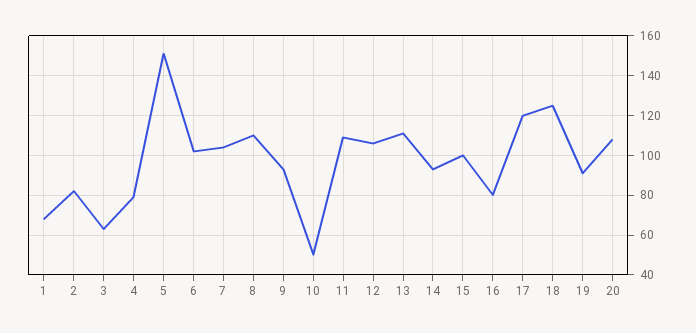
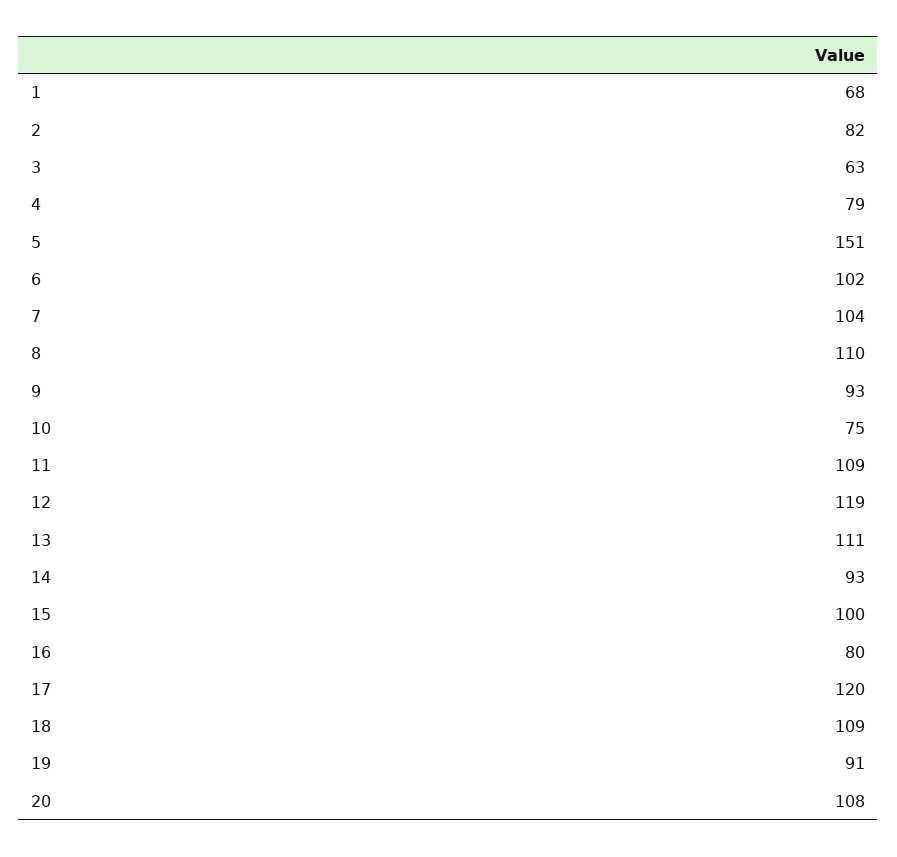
10: 50 -> 75
12: 105 -> 119
18: 125 -> 109

